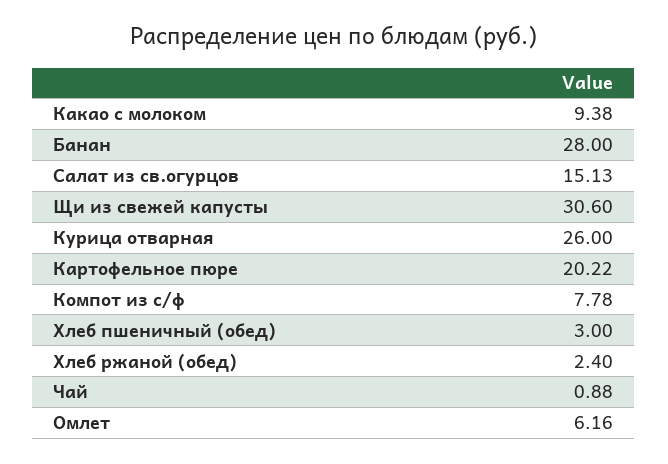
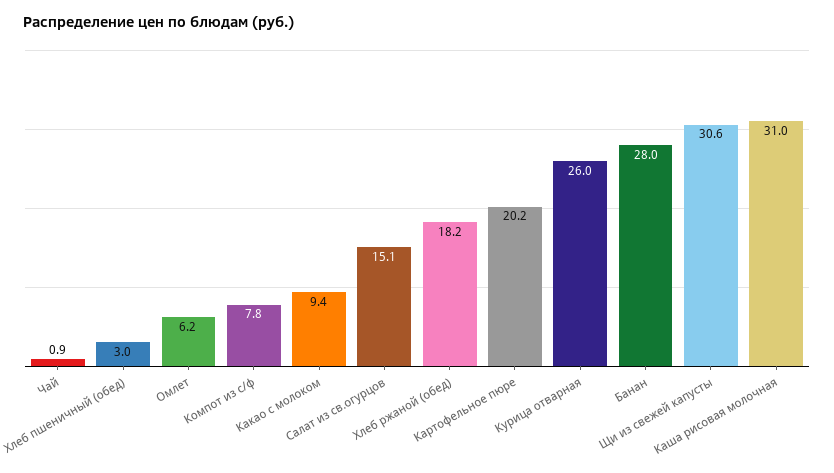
Хлеб ржаной (обед): 2.4 -> 18.2
Каша рисовая молочная: none -> 31

